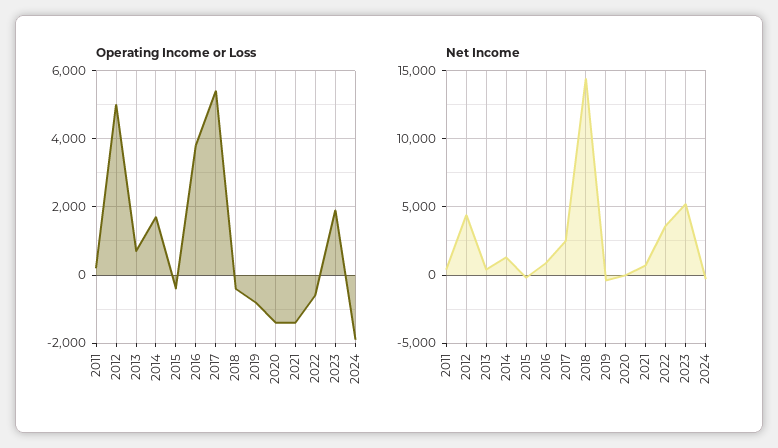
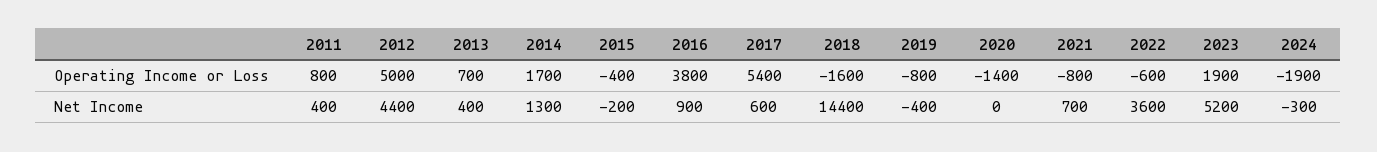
Operating Income or Loss, 2011: 200 -> 800
Operating Income or Loss, 2018: -400 -> -1600
Operating Income or Loss, 2021: -1400 -> -800
Net Income, 2017: 2500 -> 600

